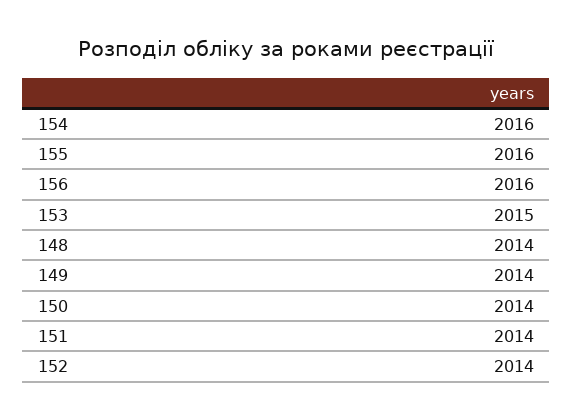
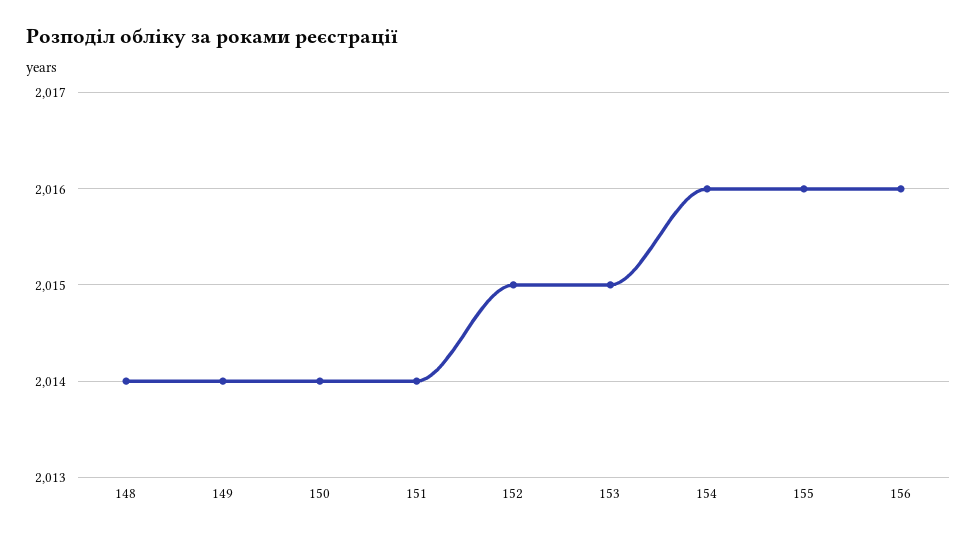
152: 2014 -> 2015

